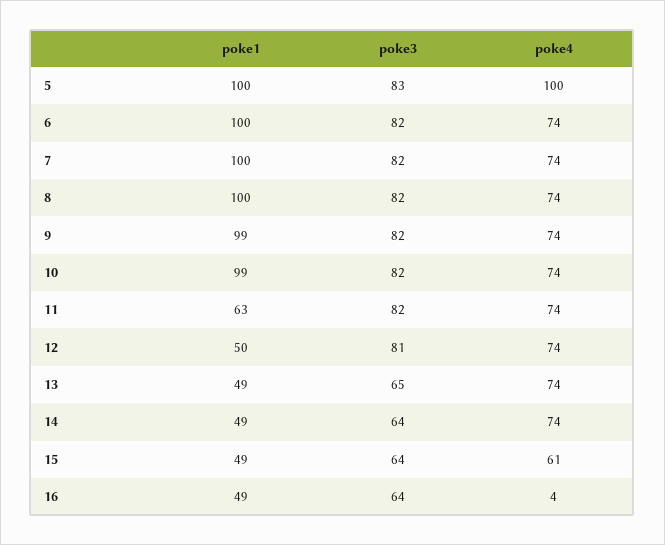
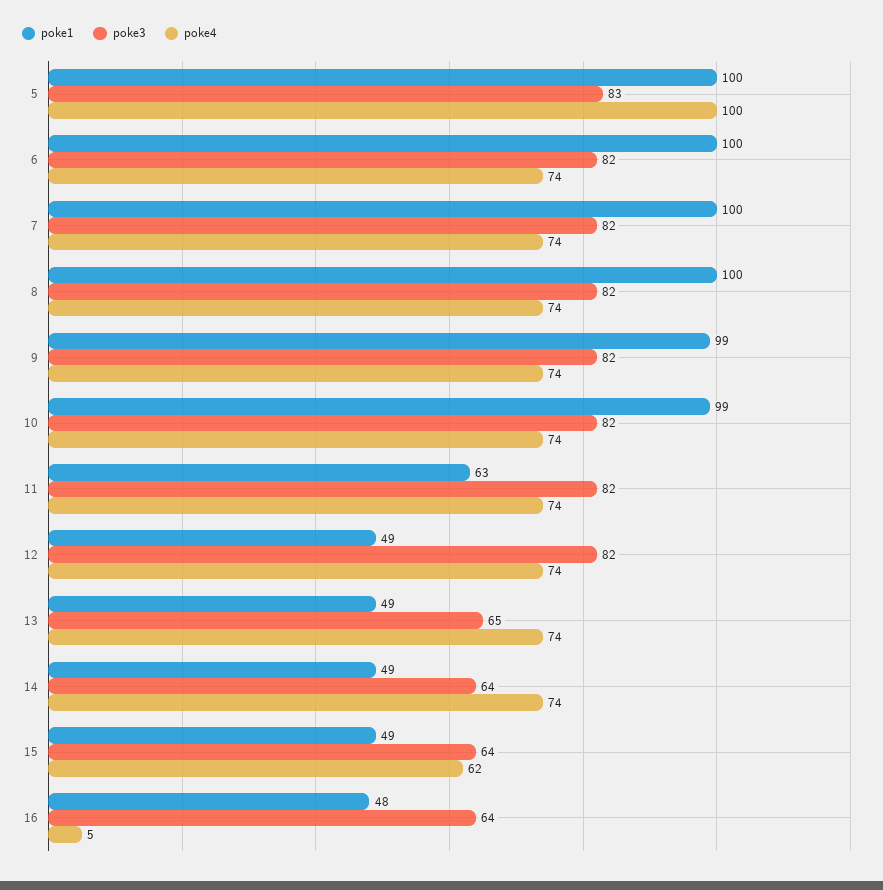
poke1, 12: 50 -> 49
poke3, 12: 81 -> 82
poke4, 15: 61 -> 62
poke1, 16: 49 -> 48
poke4, 16: 4 -> 5

